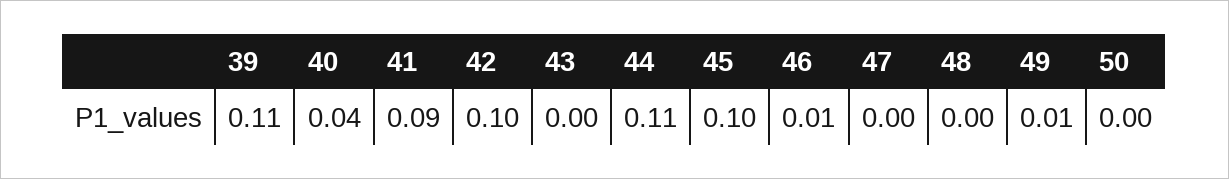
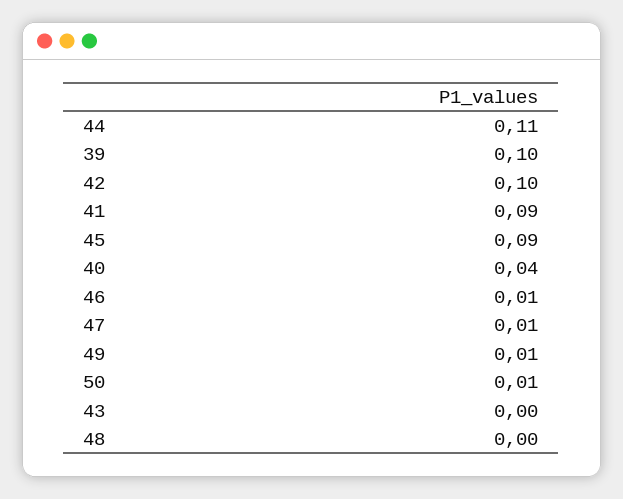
39: 0.11 -> 0.1
45: 0.1 -> 0.09
47: 0 -> 0.01
50: 0 -> 0.01

